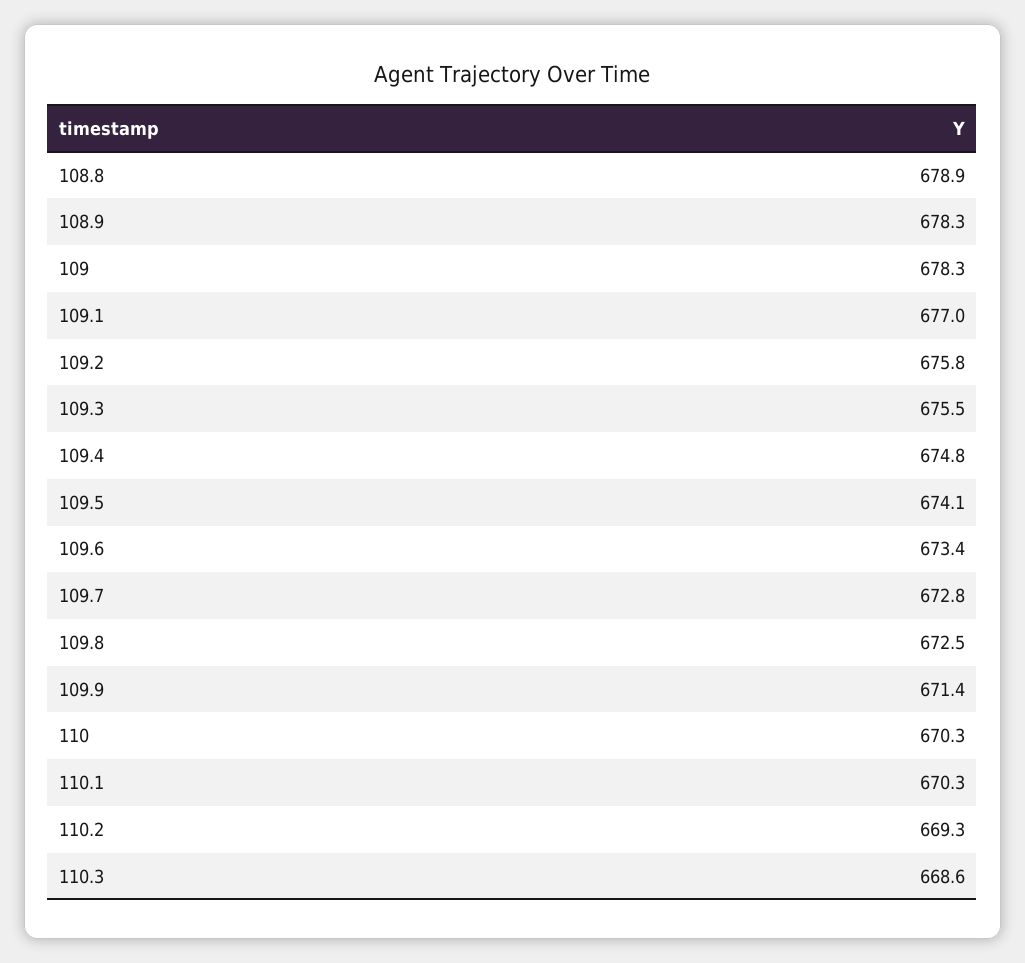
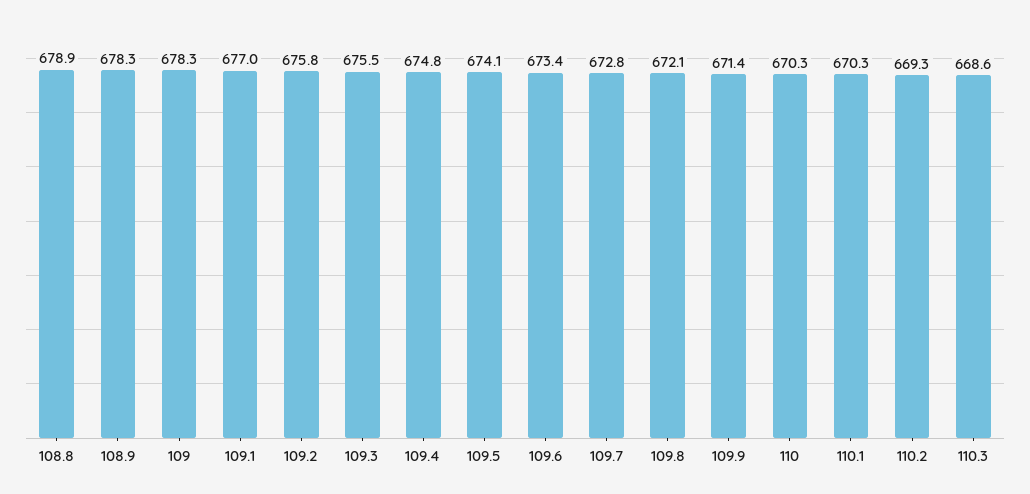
109.8: 672.5 -> 672.1

